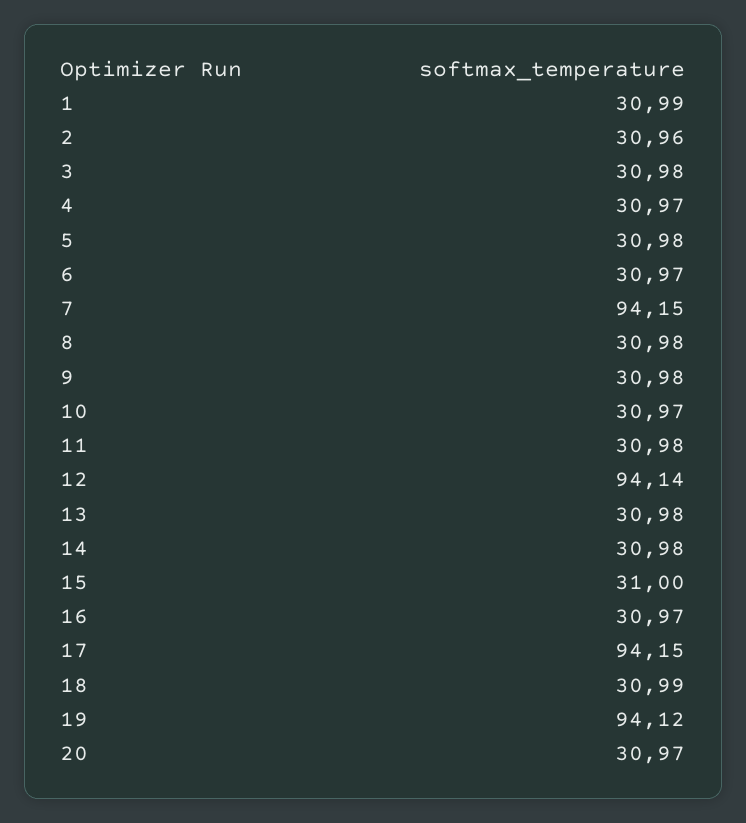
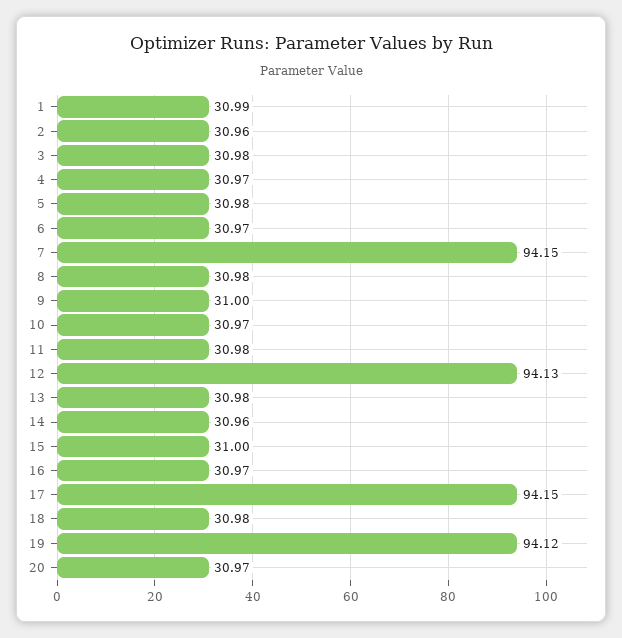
9: 30.98 -> 31
12: 94.14 -> 94.13
14: 30.98 -> 30.96
18: 30.99 -> 30.98

